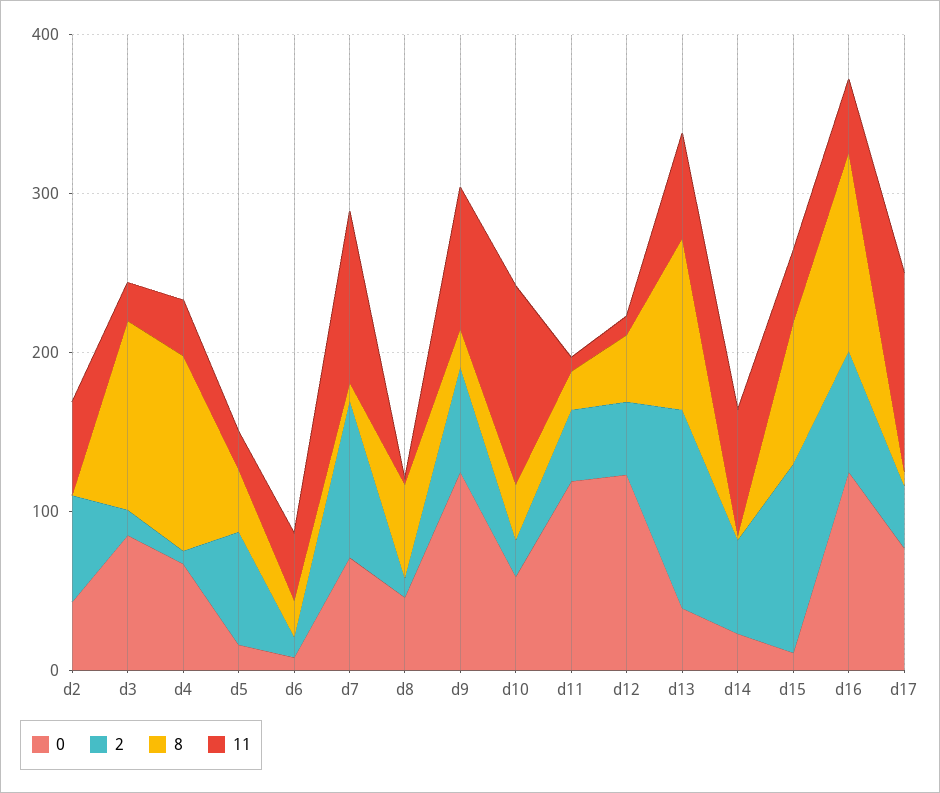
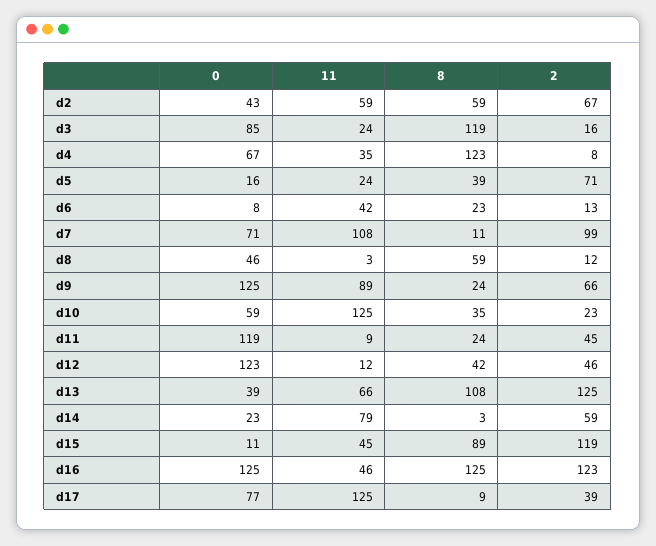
8, d2: 0 -> 59
2, d16: 80 -> 123

